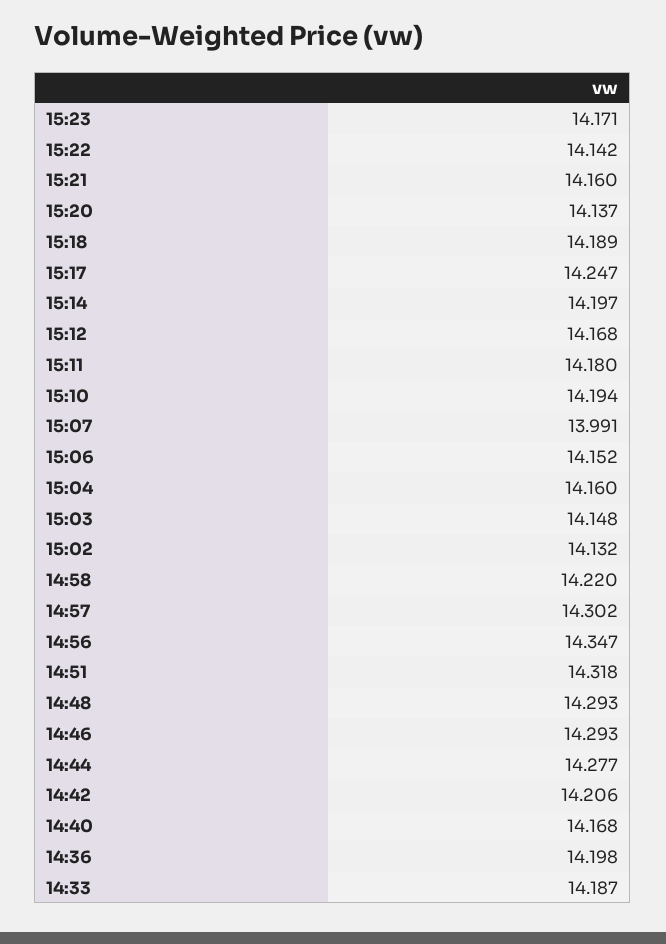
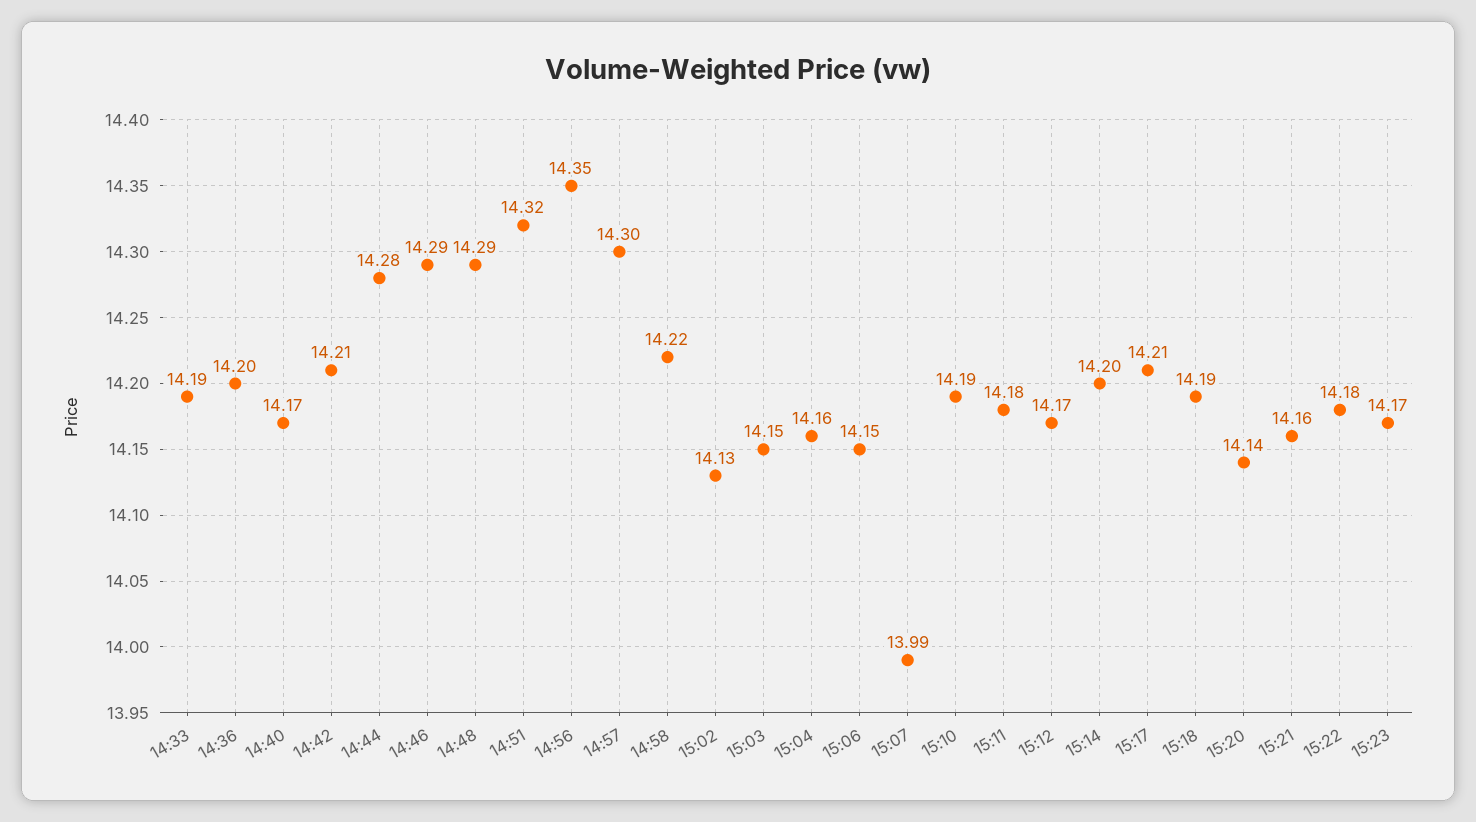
15:22: 14.142 -> 14.18
15:17: 14.247 -> 14.21

